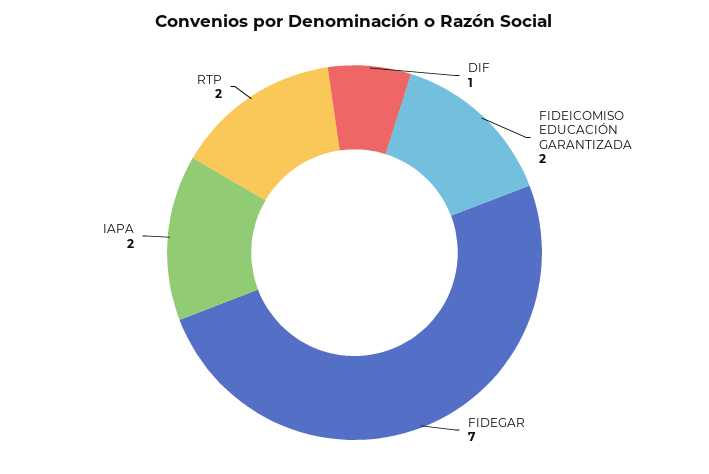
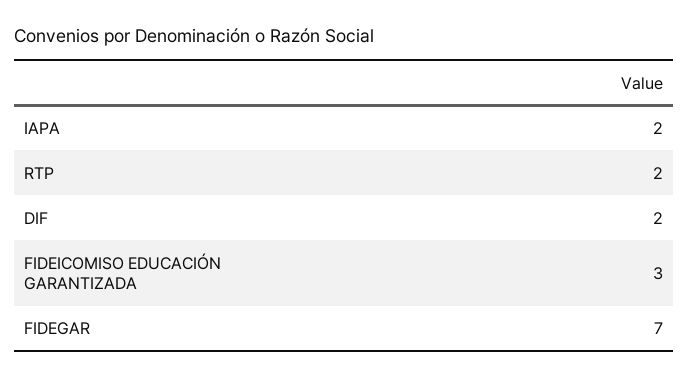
DIF: 1 -> 2
FIDEICOMISO EDUCACIÓN GARANTIZADA: 2 -> 3

